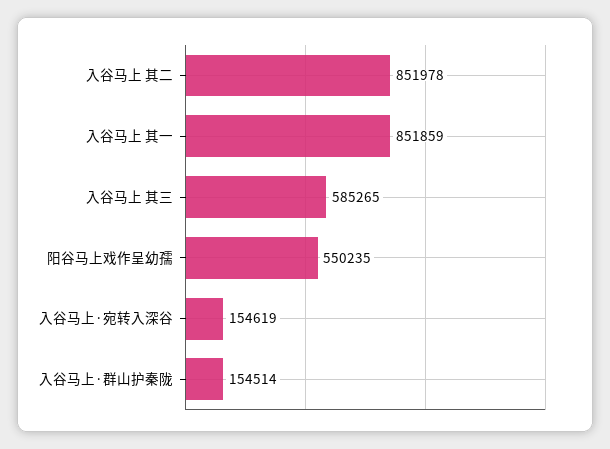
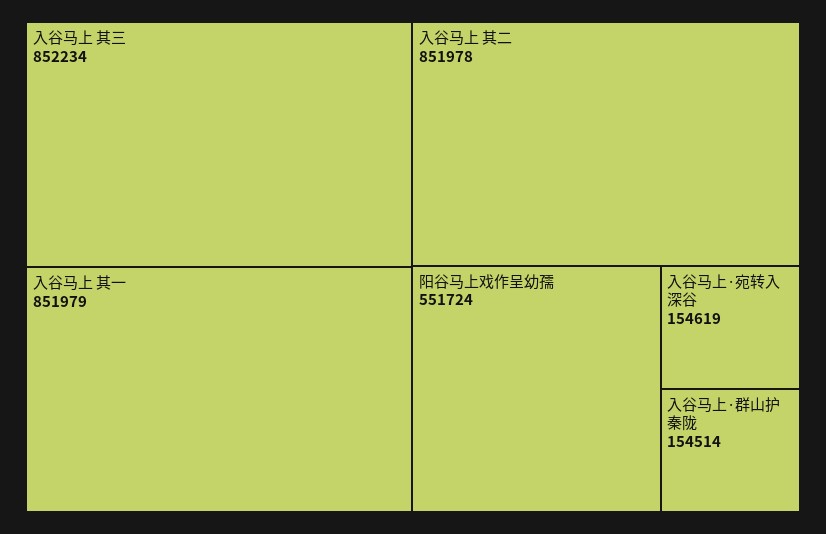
入谷马上 其一: 851859 -> 851979
入谷马上 其三: 585265 -> 852234
阳谷马上戏作呈幼孺: 550235 -> 551724

